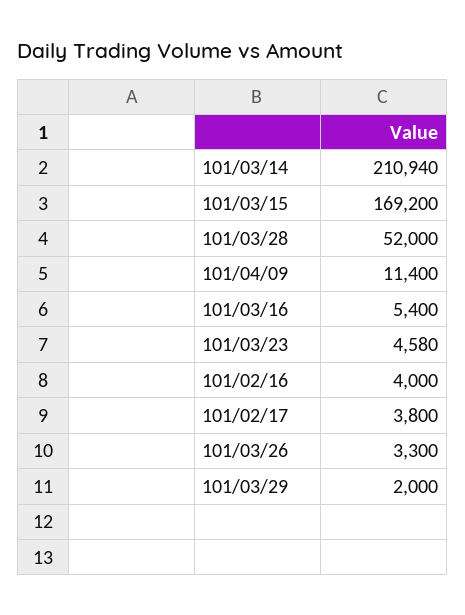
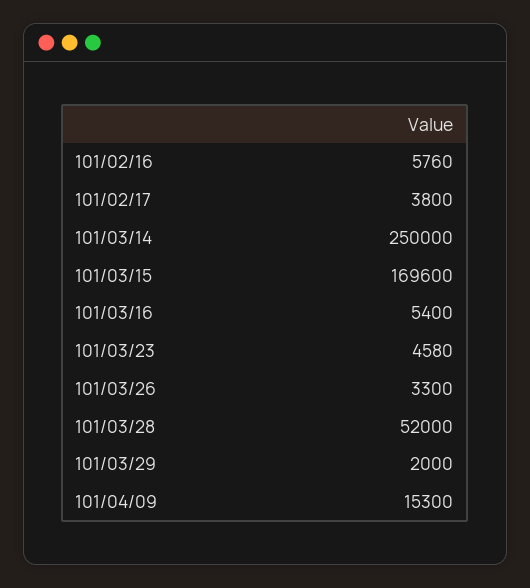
101/03/14: 210940 -> 250000
101/03/15: 169200 -> 169600
101/04/09: 11400 -> 15300
101/02/16: 4000 -> 5760

